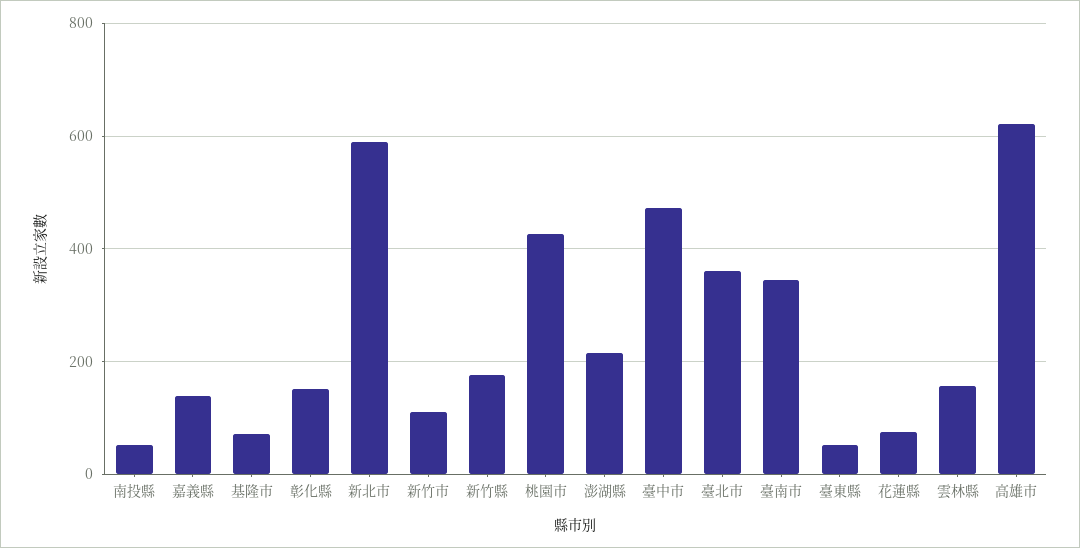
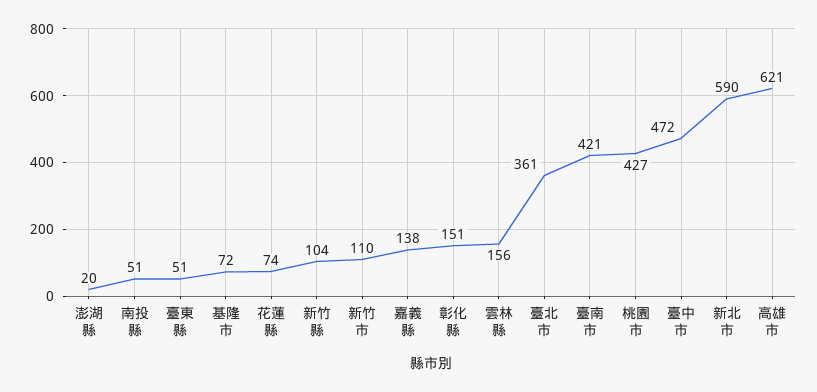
新竹縣: 180 -> 104
澎湖縣: 220 -> 20
臺南市: 340 -> 421

